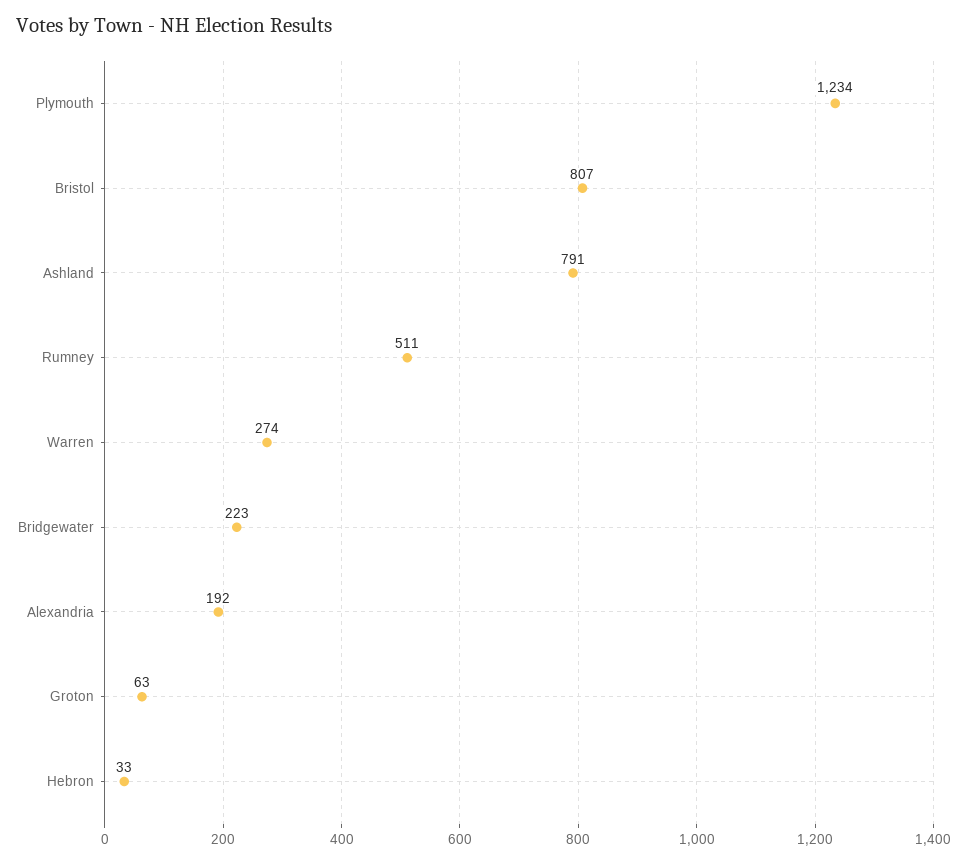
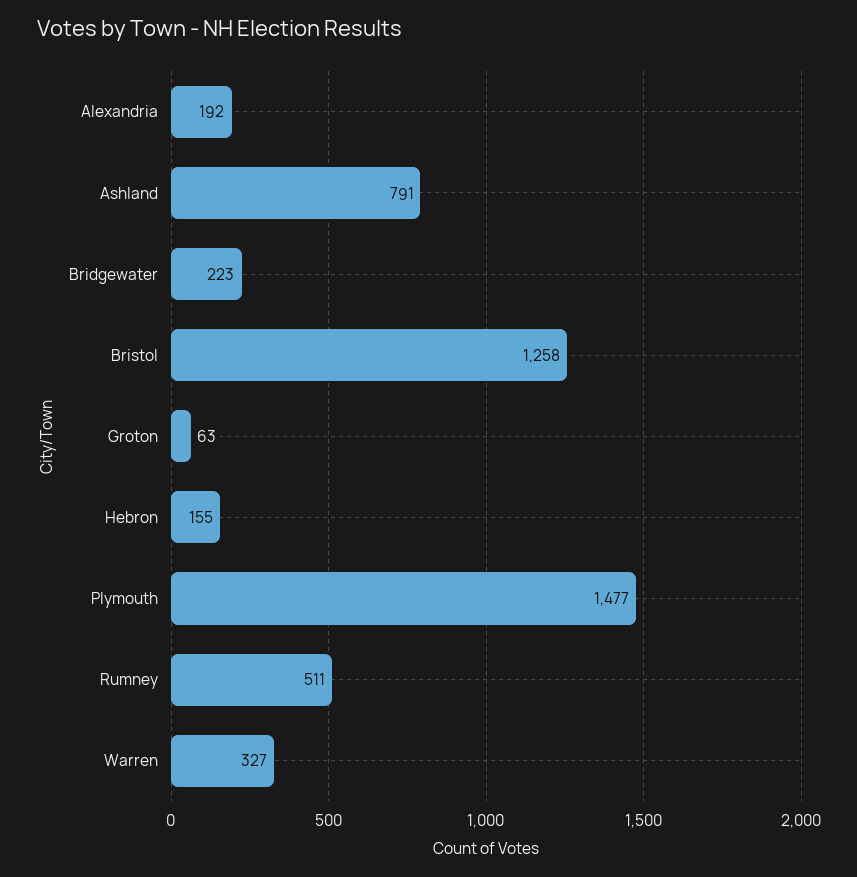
Plymouth: 1234 -> 1477
Bristol: 807 -> 1258
Warren: 274 -> 327
Hebron: 33 -> 155

